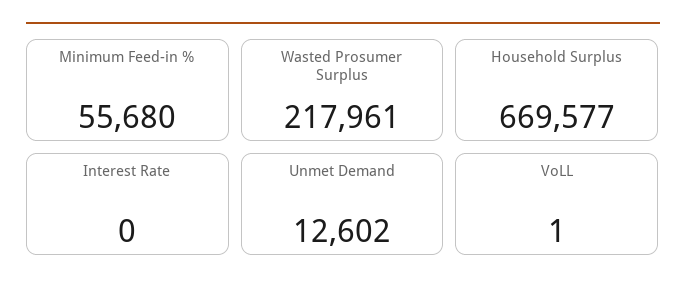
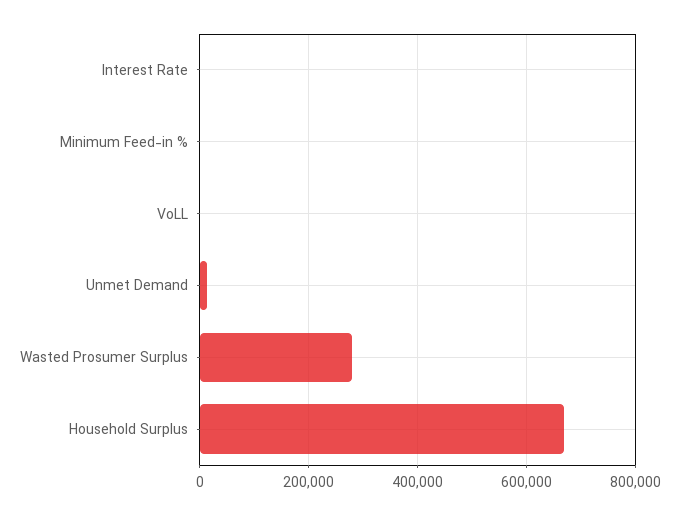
Minimum Feed-in %: 55680 -> 0
Wasted Prosumer Surplus: 217961 -> 280000

